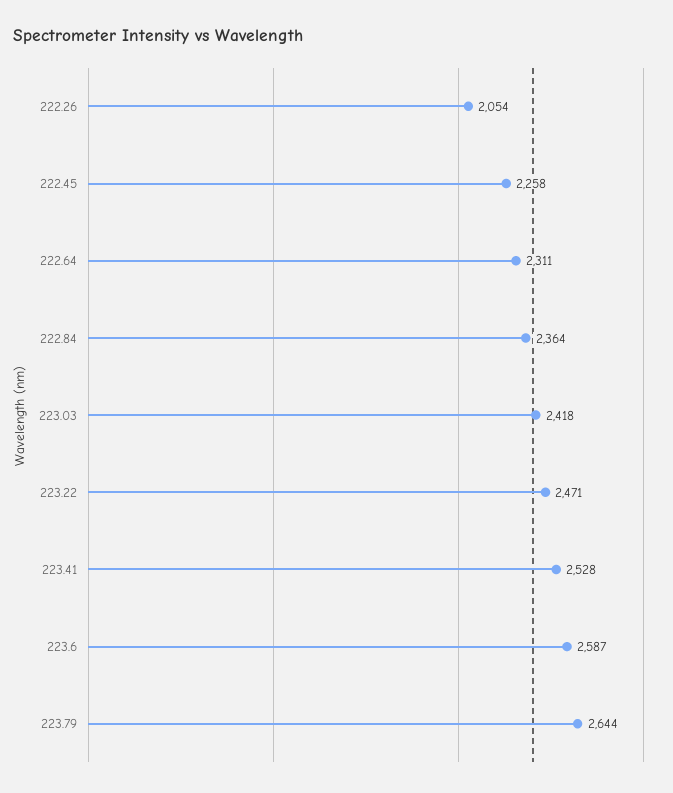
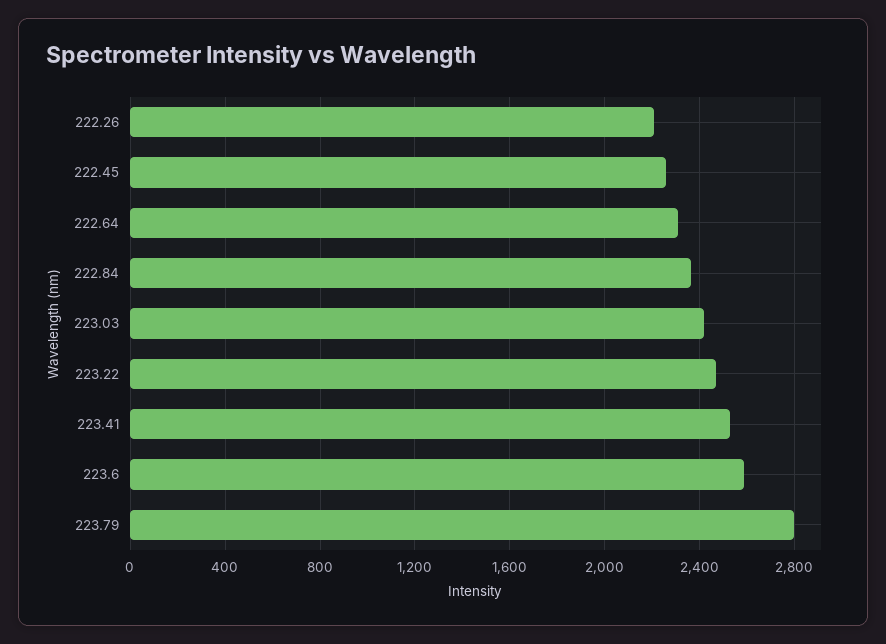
222.26: 2054 -> 2200
223.79: 2644 -> 2800

